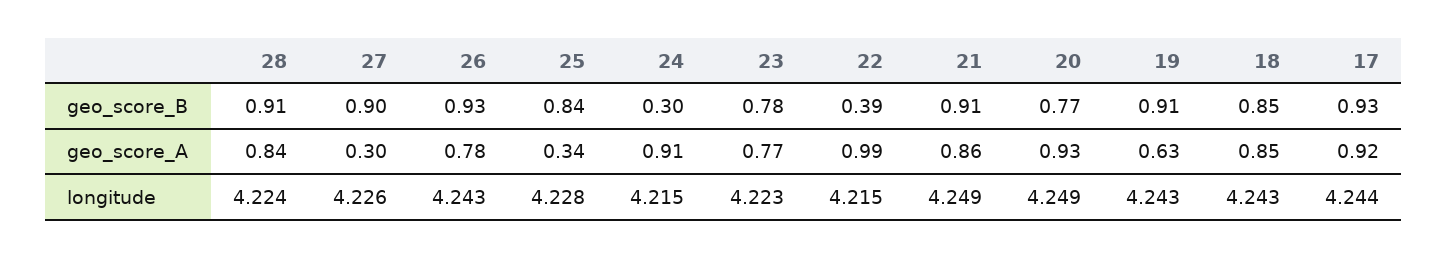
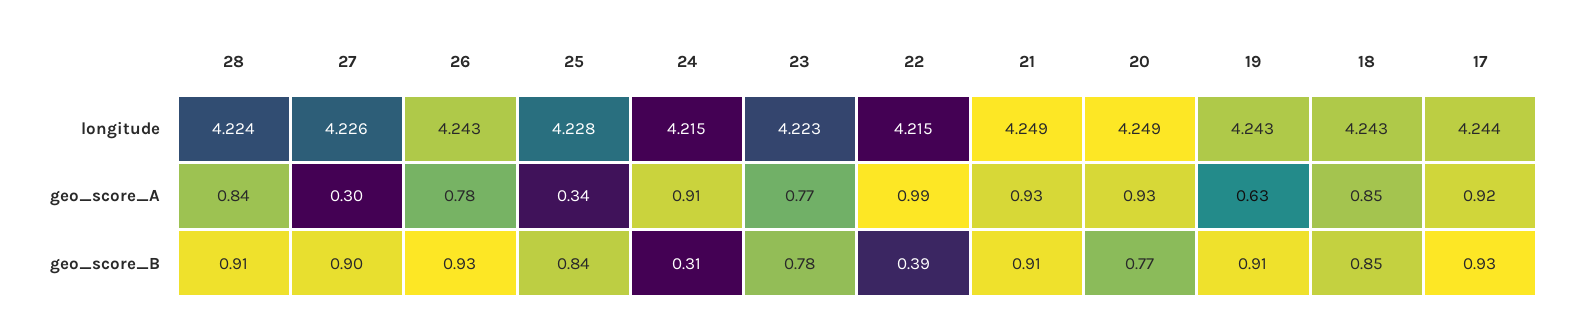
24, geo_score_B: 0.3 -> 0.31
21, geo_score_A: 0.86 -> 0.93

